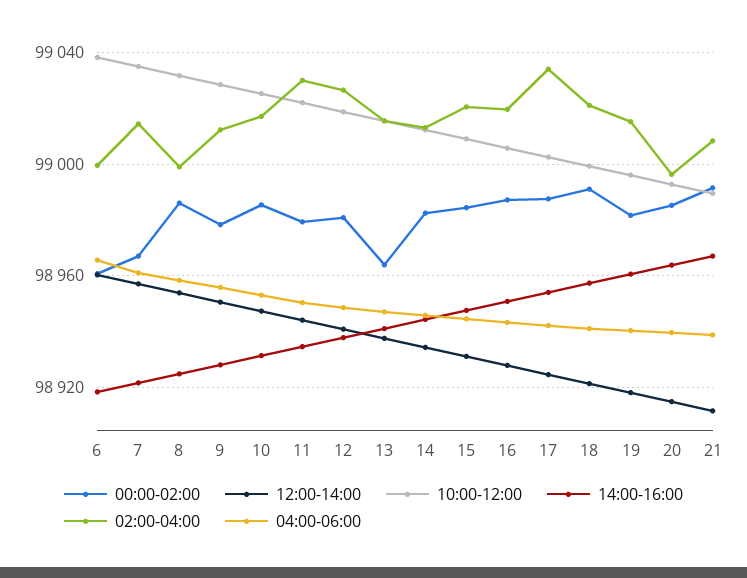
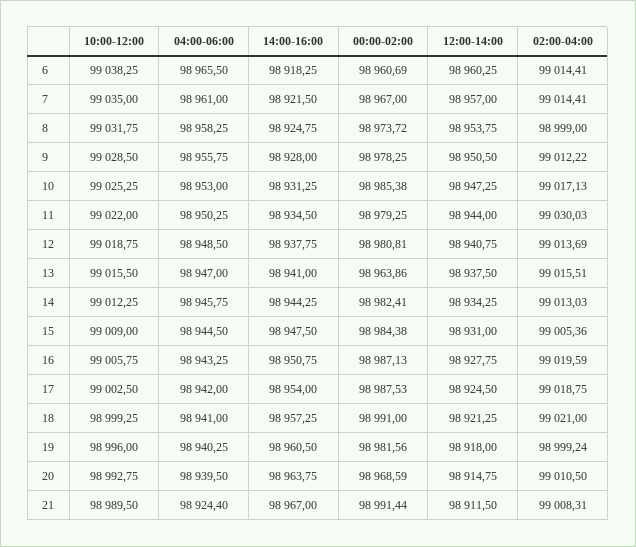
02:00-04:00, 6: 99000 -> 99014.41
00:00-02:00, 8: 98985 -> 98973.72
02:00-04:00, 12: 99025 -> 99013.69
02:00-04:00, 15: 99020 -> 99005.36
02:00-04:00, 17: 99035 -> 99018.75
02:00-04:00, 19: 99015 -> 98999.24
00:00-02:00, 20: 98985 -> 98968.59
02:00-04:00, 20: 98995 -> 99010.5
04:00-06:00, 21: 98940 -> 98924.4

